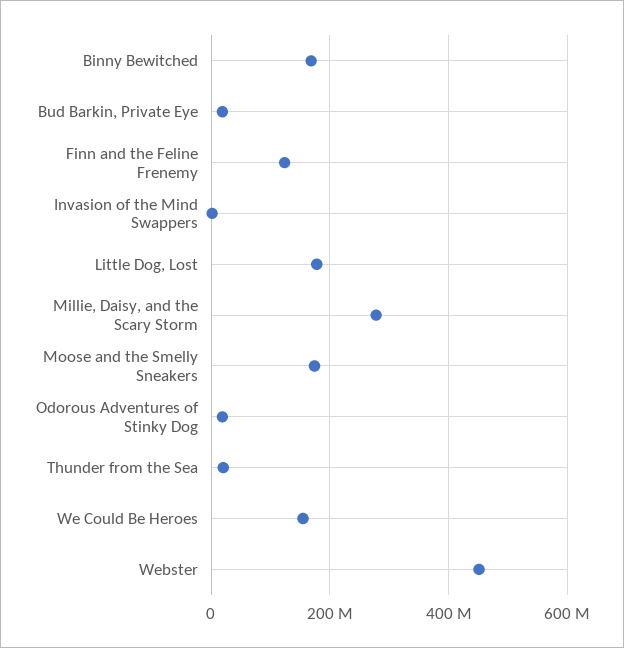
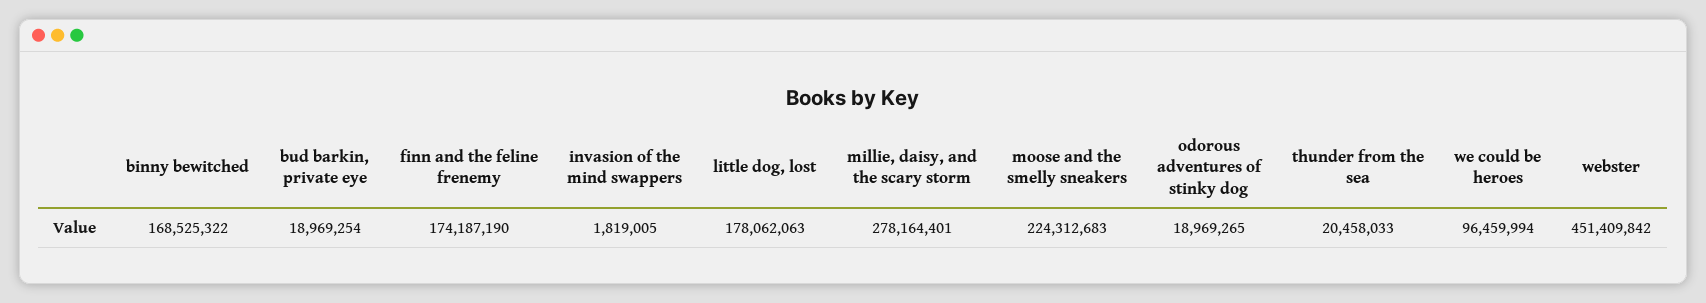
Finn and the Feline Frenemy: 120000000 -> 174187190
Moose and the Smelly Sneakers: 180000000 -> 224312683
We Could Be Heroes: 160000000 -> 96459994

